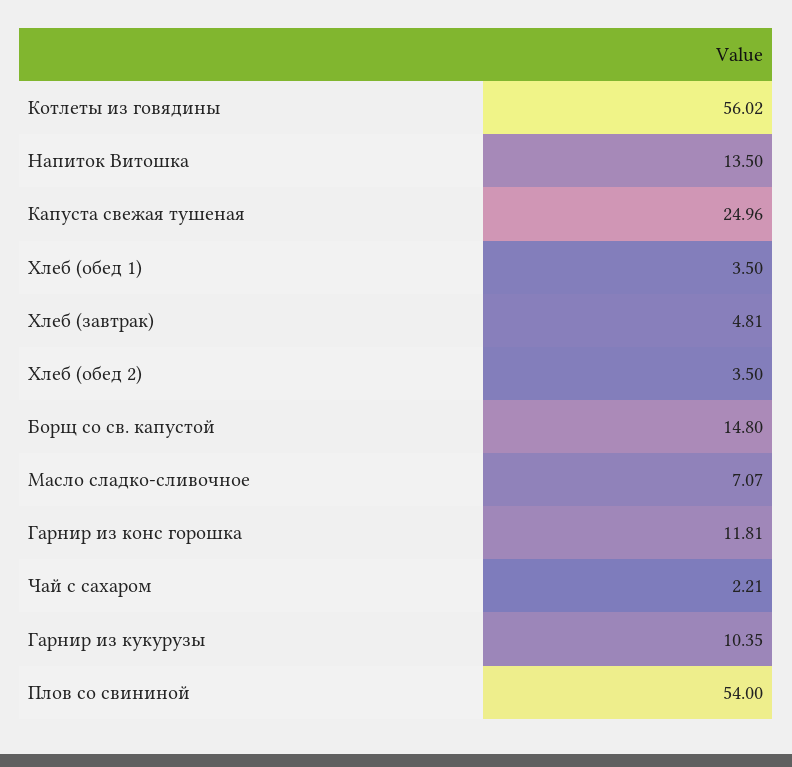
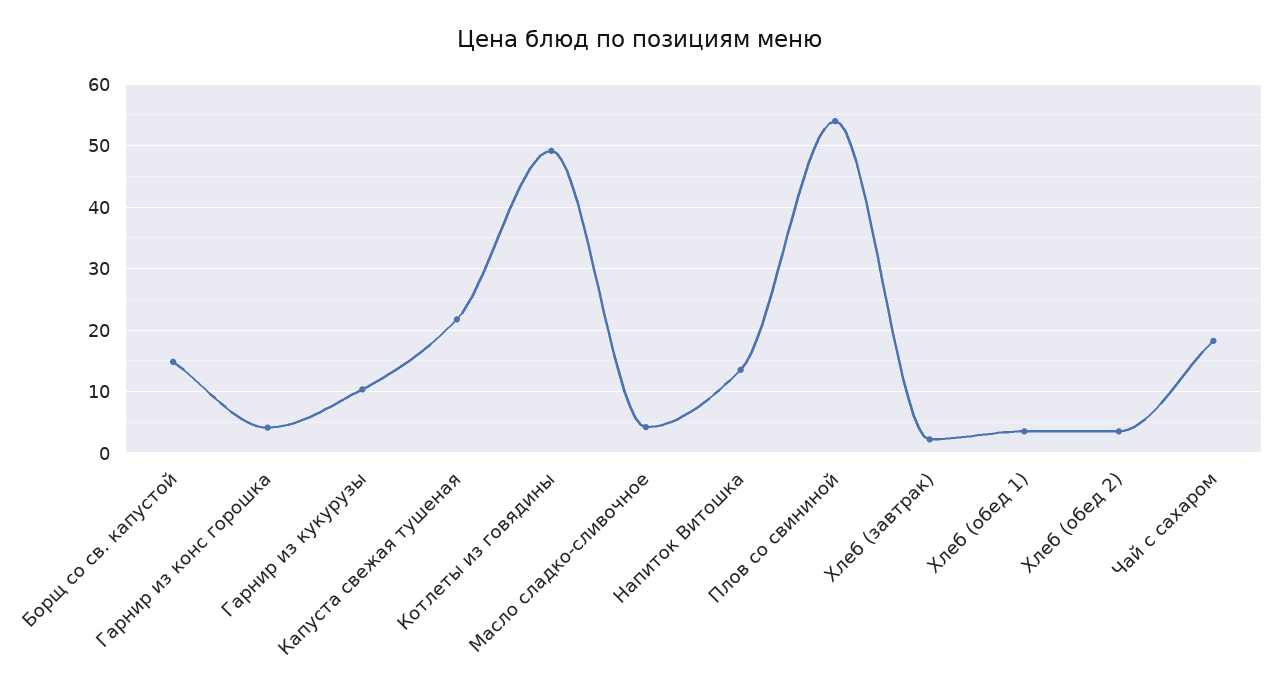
Котлеты из говядины: 56.02 -> 49
Капуста свежая тушеная: 24.96 -> 22
Хлеб (завтрак): 4.81 -> 2
Масло сладко-сливочное: 7.07 -> 4
Гарнир из конс горошка: 11.81 -> 4
Чай с сахаром: 2.21 -> 18

